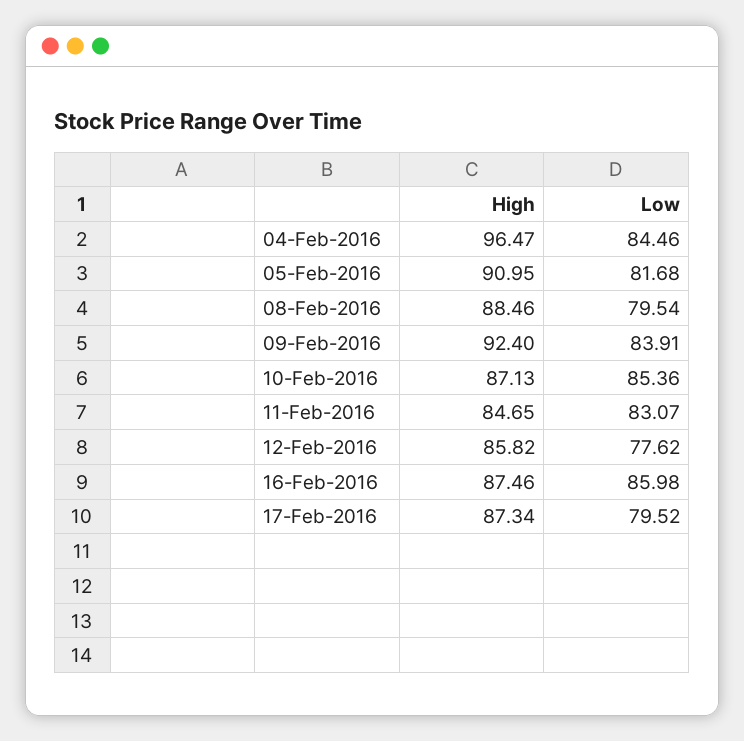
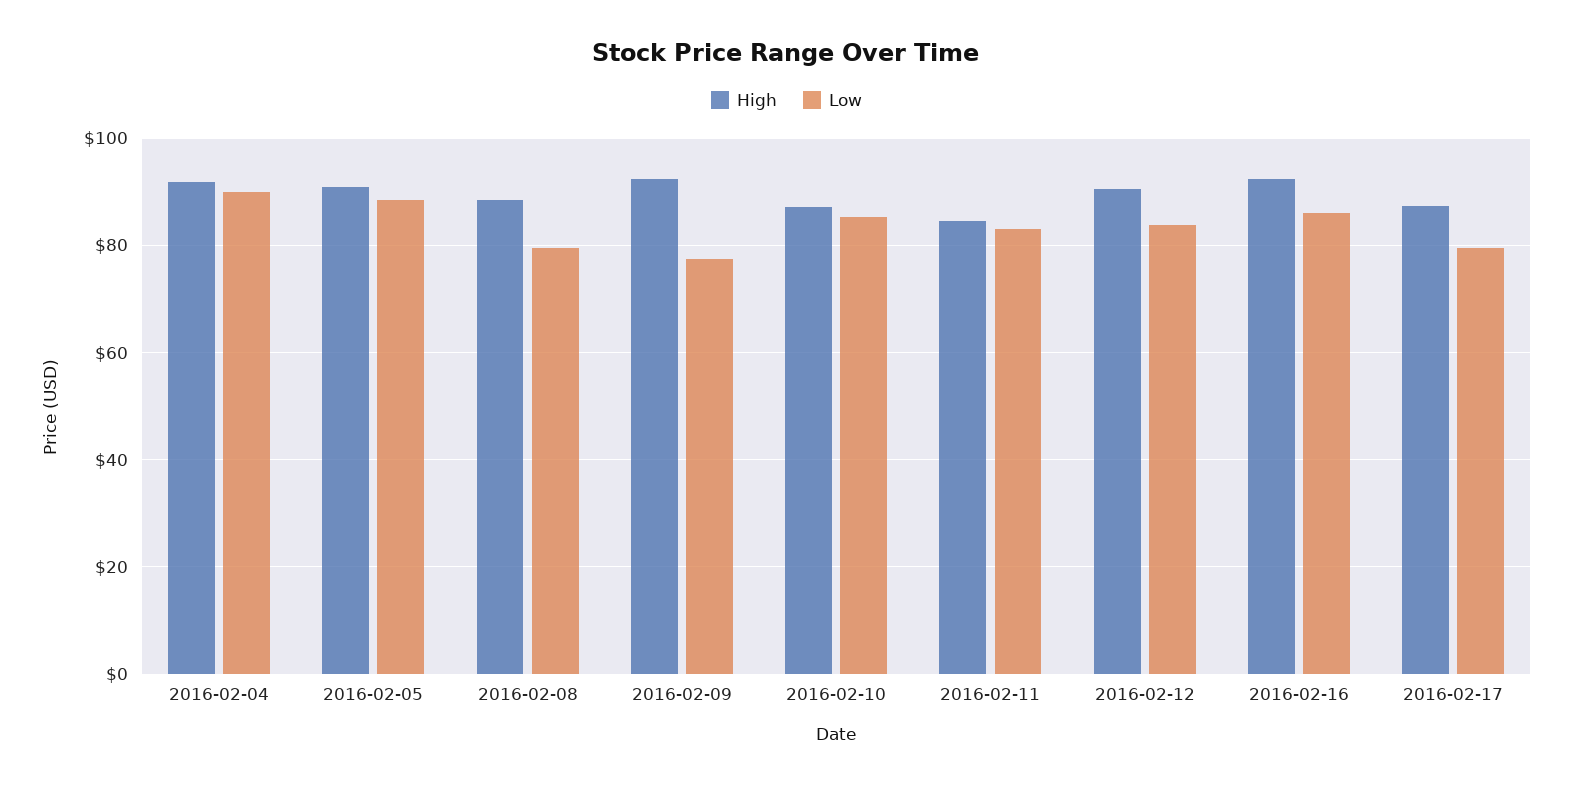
High, 04-Feb-2016: 96.47 -> 92
Low, 04-Feb-2016: 84.46 -> 90
Low, 05-Feb-2016: 81.68 -> 88
Low, 09-Feb-2016: 83.91 -> 78
High, 12-Feb-2016: 85.82 -> 90
Low, 12-Feb-2016: 77.62 -> 84
High, 16-Feb-2016: 87.46 -> 92

